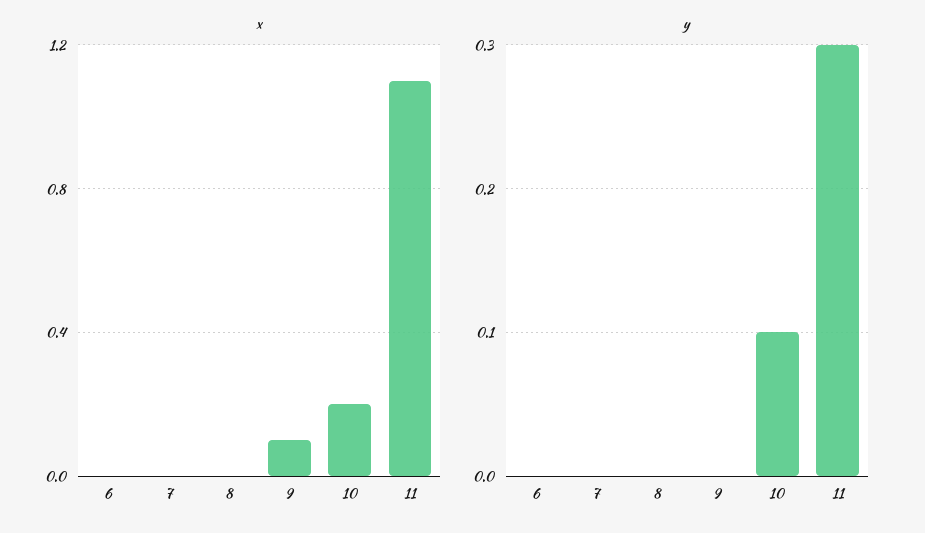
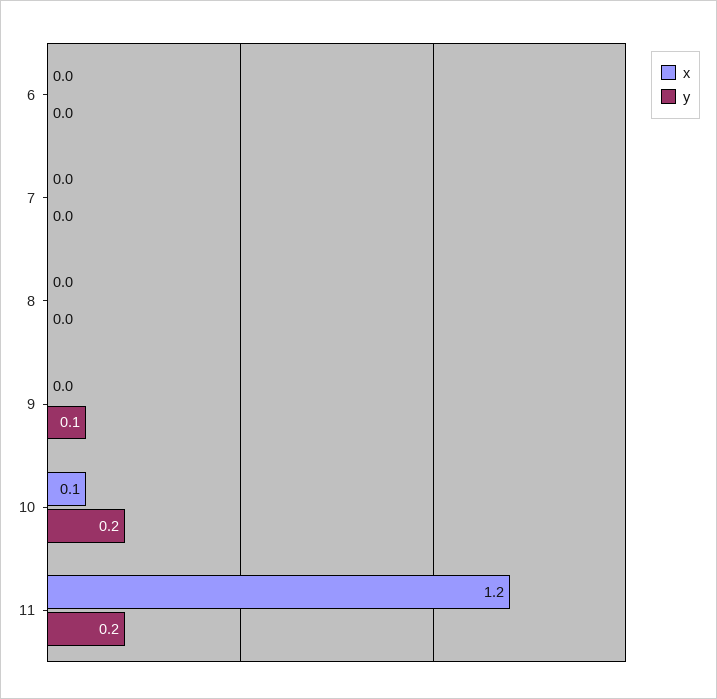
x, 9: 0.1 -> 0
x, 10: 0.2 -> 0.1
x, 11: 1.1 -> 1.2
y, 9: 0 -> 0.1
y, 10: 0.1 -> 0.2
y, 11: 0.3 -> 0.2

